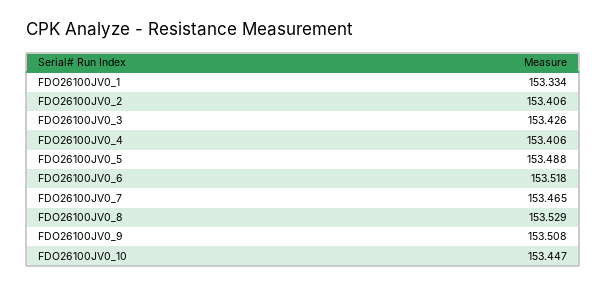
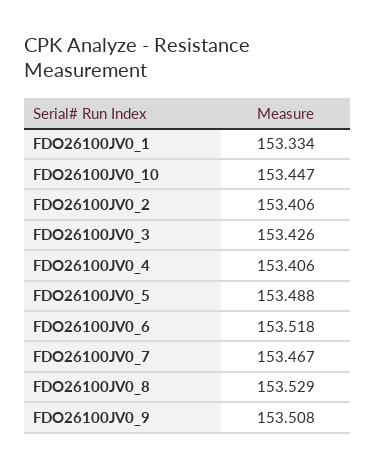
FDO26100JV0_7: 153.465 -> 153.467

